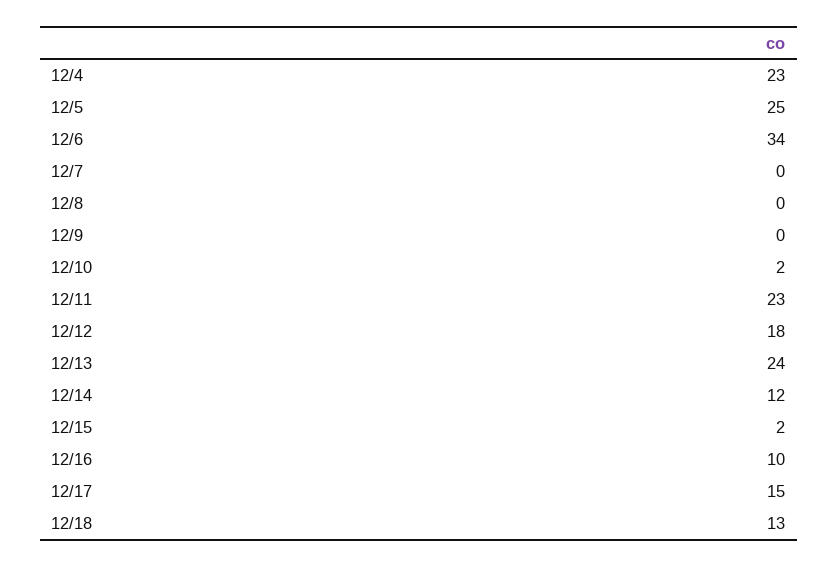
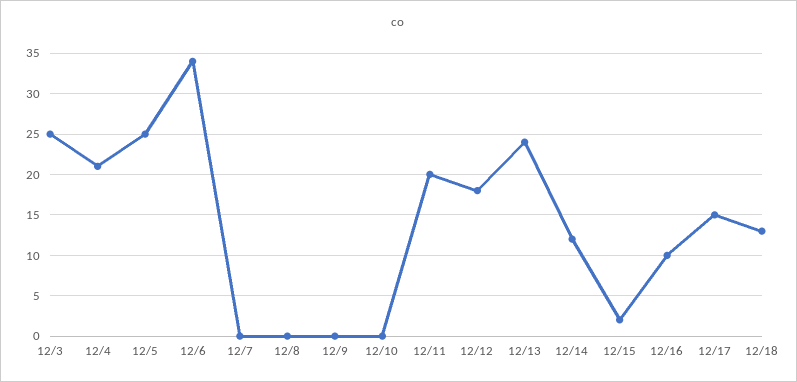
12/4: 23 -> 21
12/10: 2 -> 0
12/11: 23 -> 20
12/3: none -> 25

